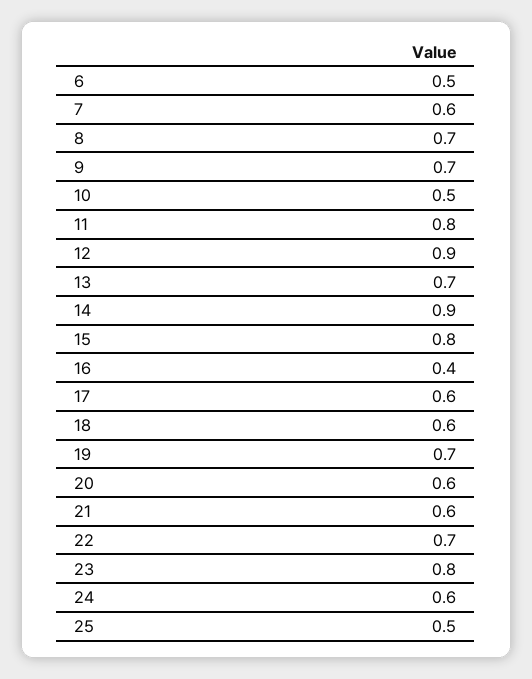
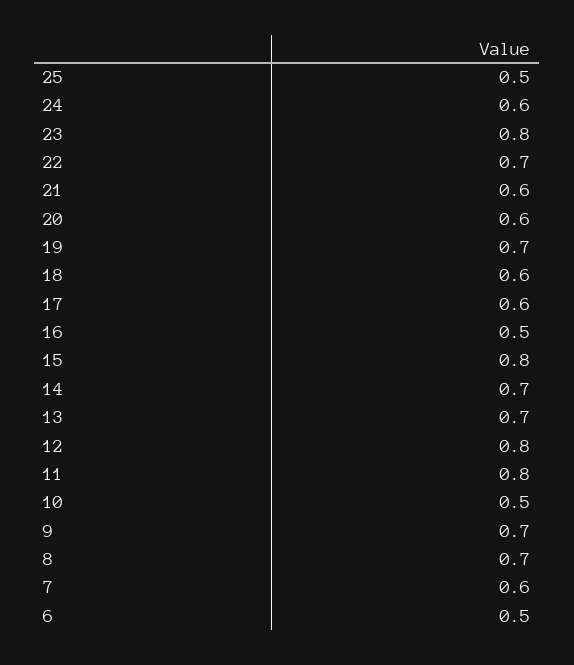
12: 0.9 -> 0.8
14: 0.9 -> 0.7
16: 0.4 -> 0.5

